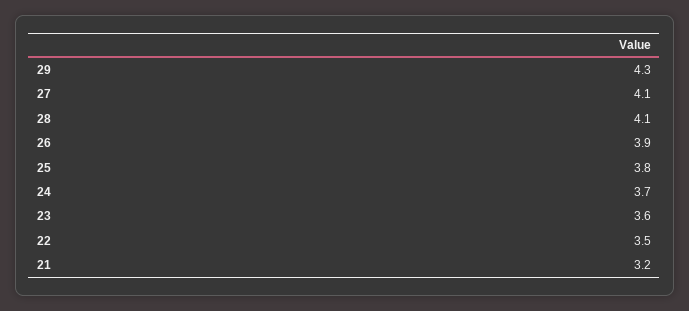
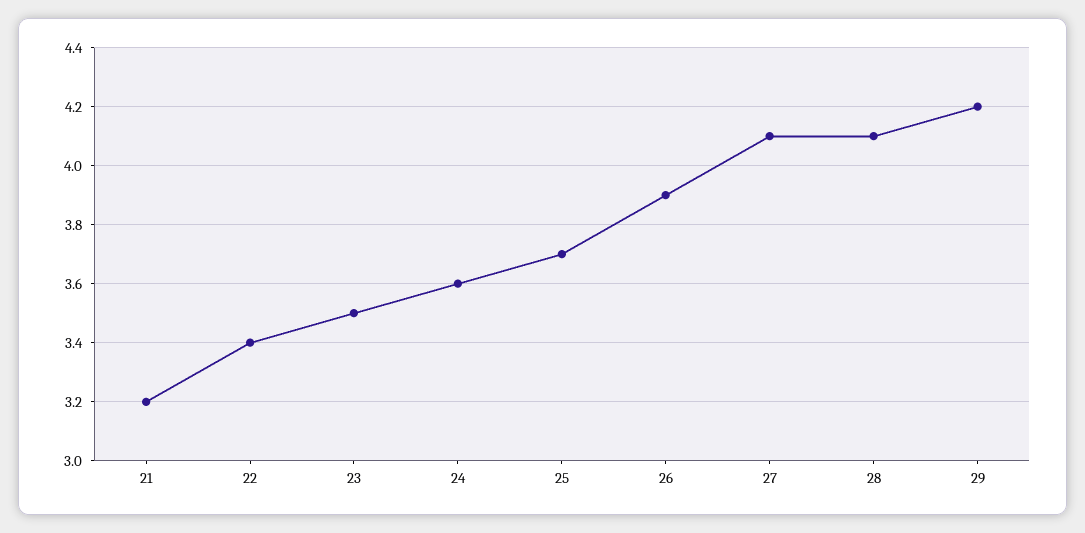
29: 4.3 -> 4.2
25: 3.8 -> 3.7
24: 3.7 -> 3.6
23: 3.6 -> 3.5
22: 3.5 -> 3.4

